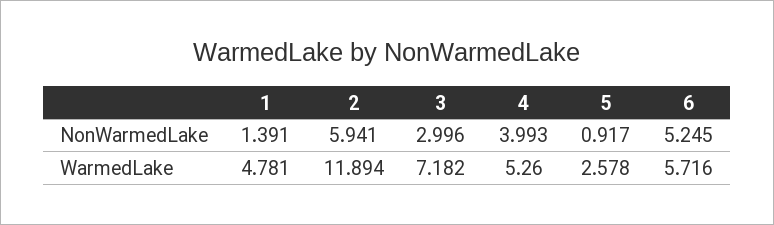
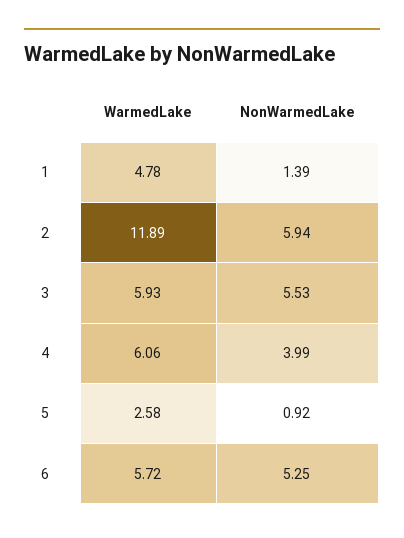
3, NonWarmedLake: 2.996 -> 5.53
3, WarmedLake: 7.182 -> 5.93
4, WarmedLake: 5.26 -> 6.06

